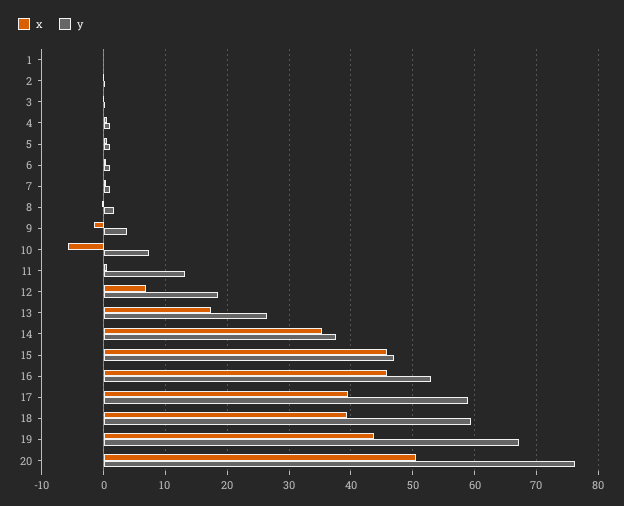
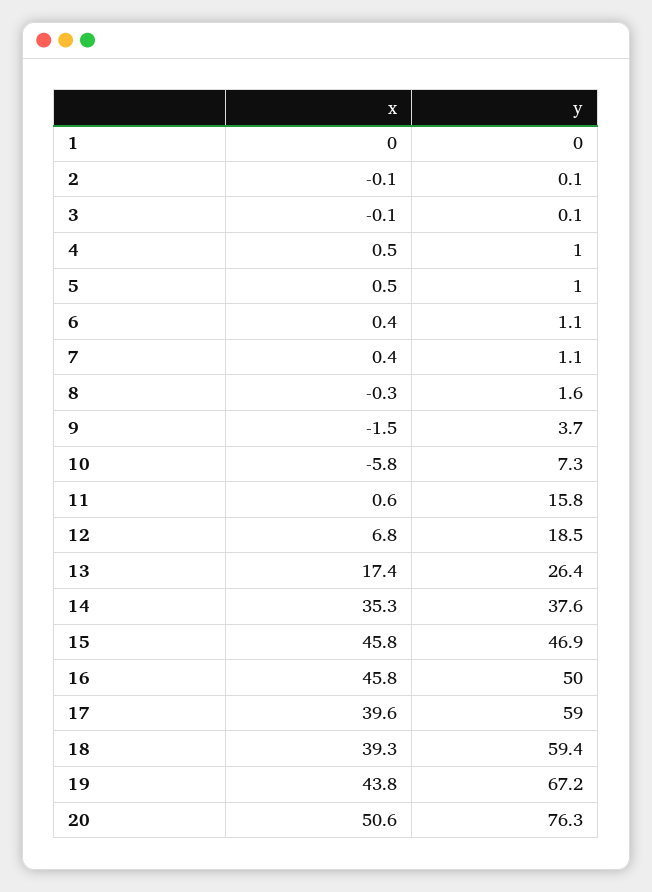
y, 11: 13 -> 15.8
y, 16: 53 -> 50

